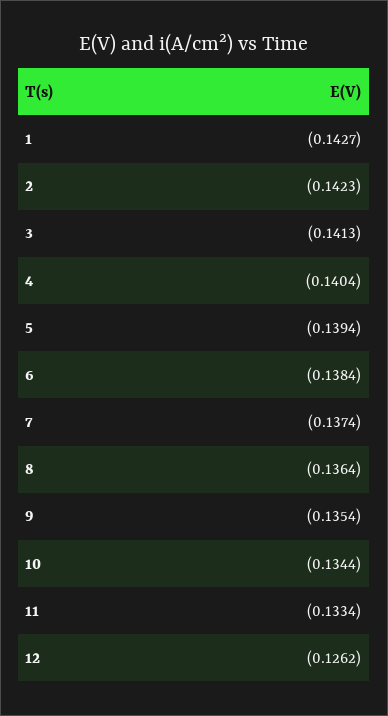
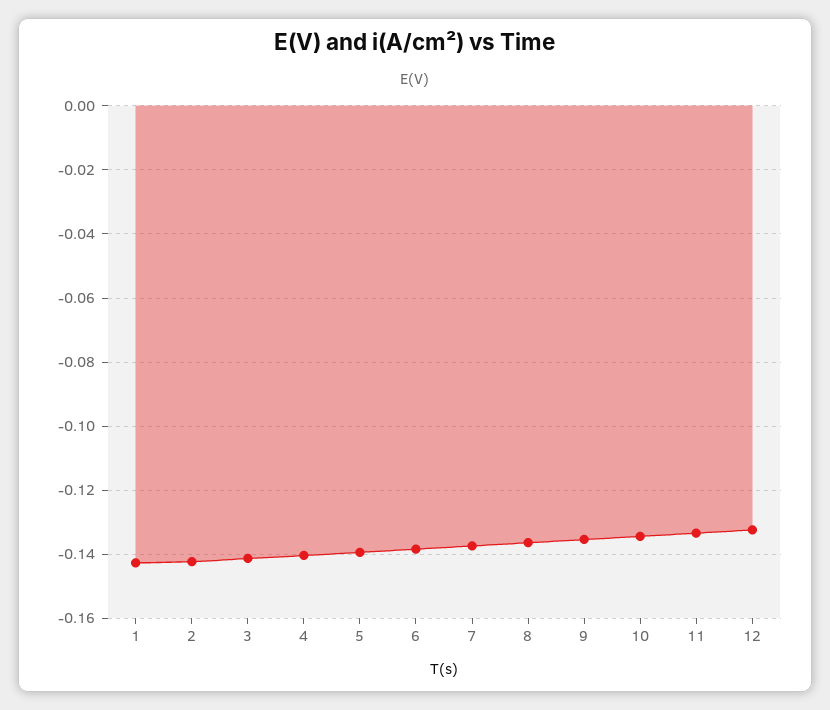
12: -0.1262 -> -0.132

